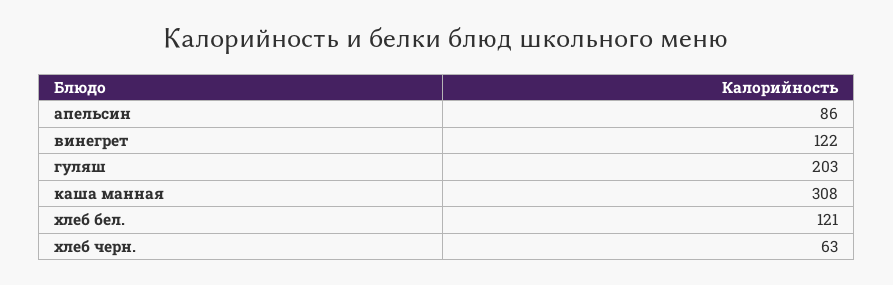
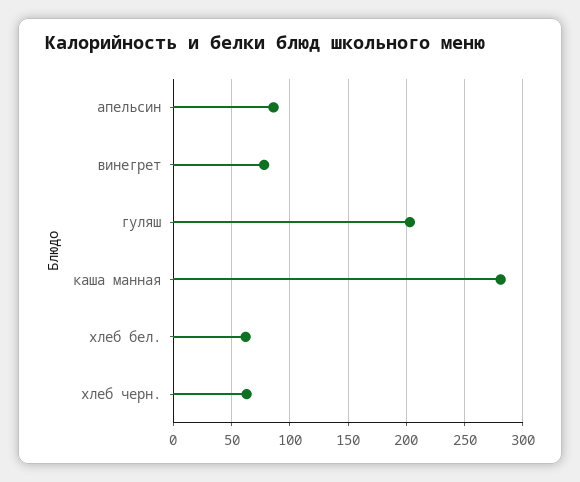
винегрет: 122 -> 80
каша манная: 308 -> 280
хлеб бел.: 121 -> 60

